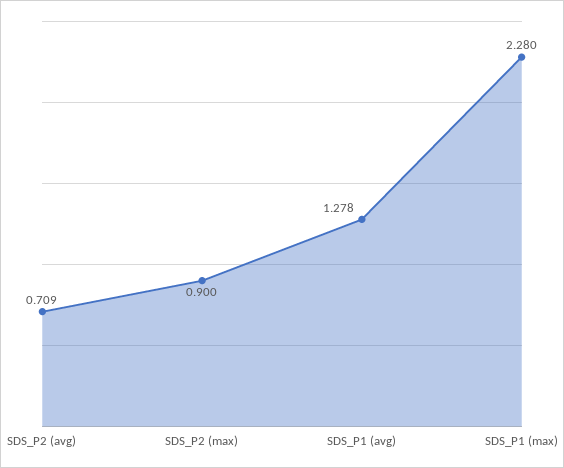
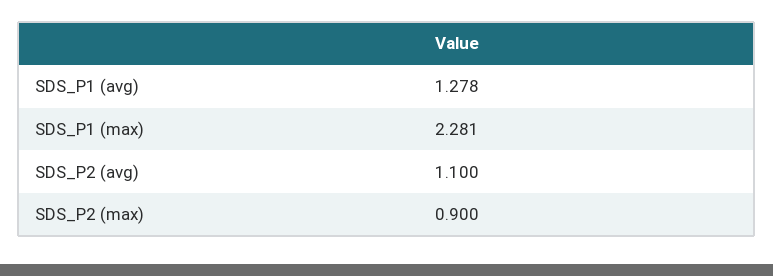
SDS_P2 (avg): 0.709 -> 1.1
SDS_P1 (max): 2.28 -> 2.281

